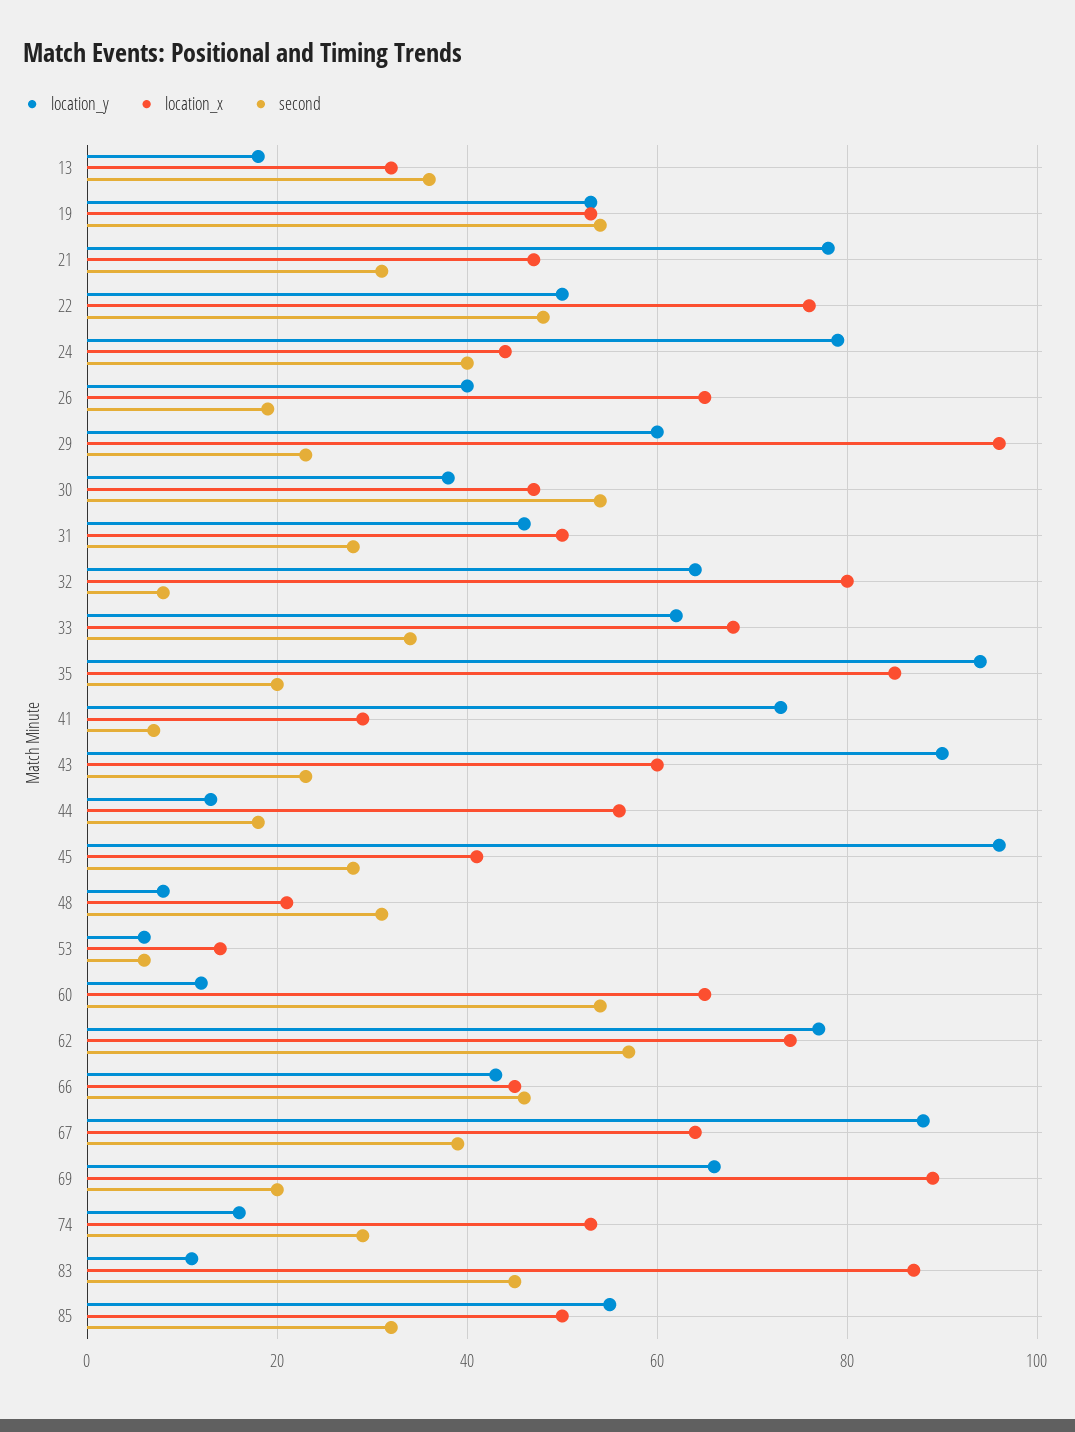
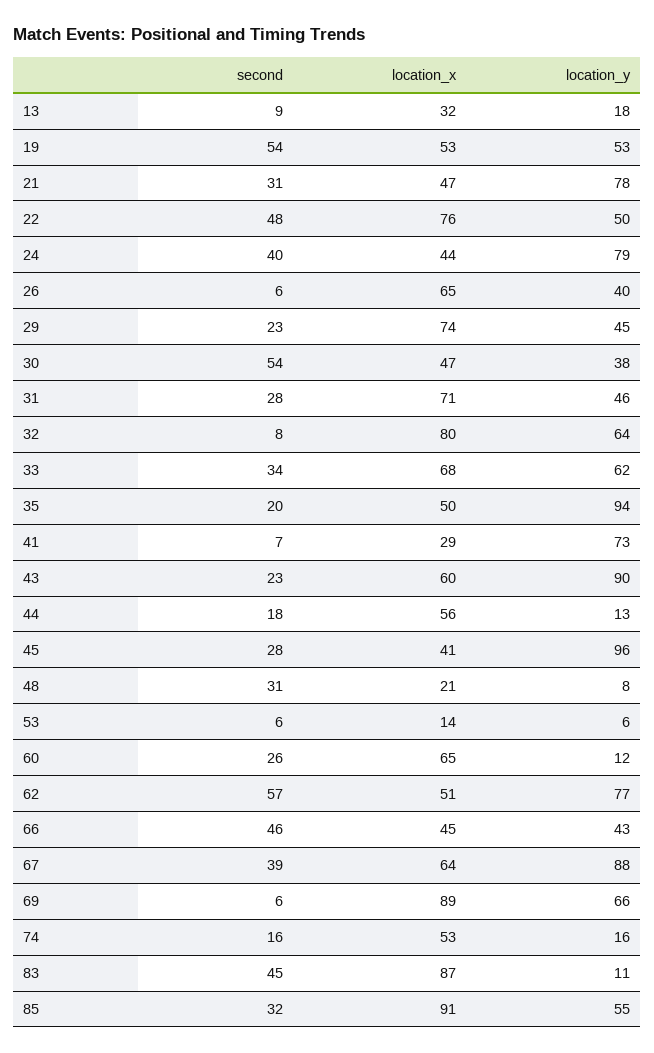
second, 13: 35 -> 9
second, 26: 20 -> 6
location_y, 29: 60 -> 45
location_x, 29: 95 -> 74
location_x, 31: 50 -> 71
location_x, 35: 85 -> 50
second, 60: 55 -> 26
location_x, 62: 75 -> 51
second, 69: 20 -> 6
second, 74: 30 -> 16
location_x, 85: 50 -> 91

